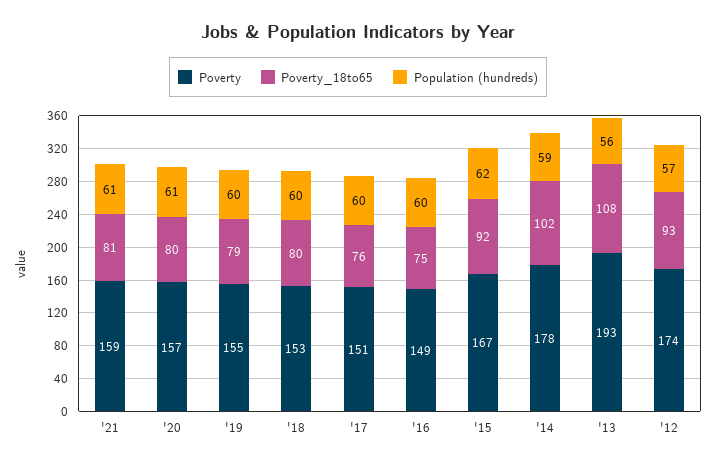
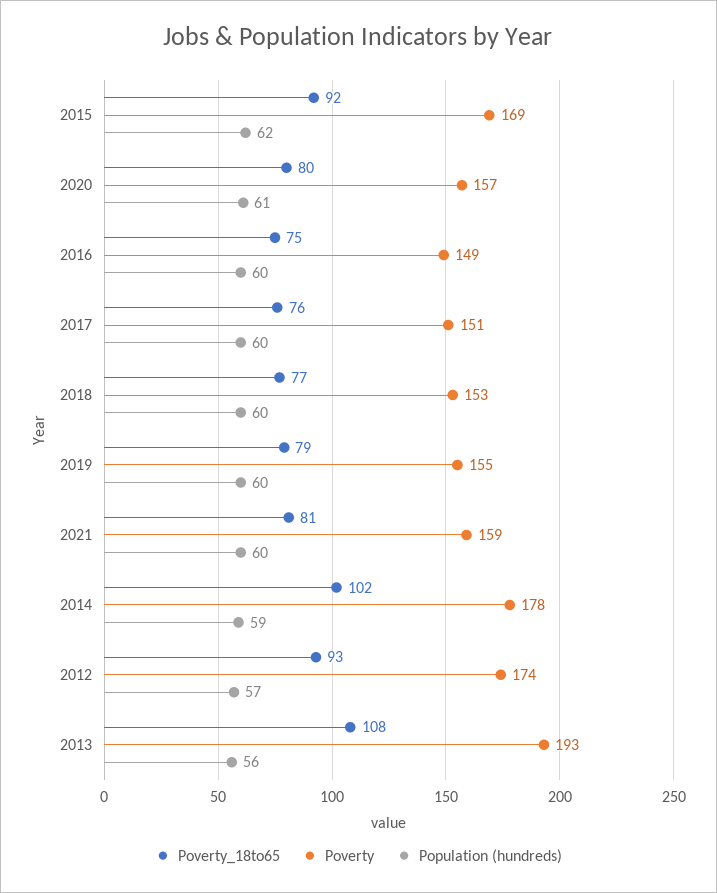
Population (hundreds), '21: 61 -> 60
Poverty_18to65, '18: 80 -> 77
Poverty, '15: 167 -> 169

